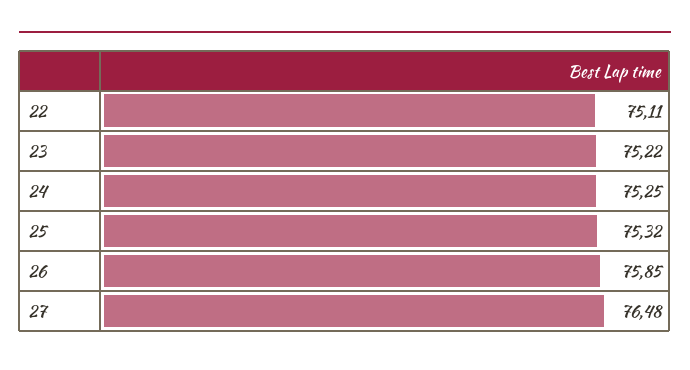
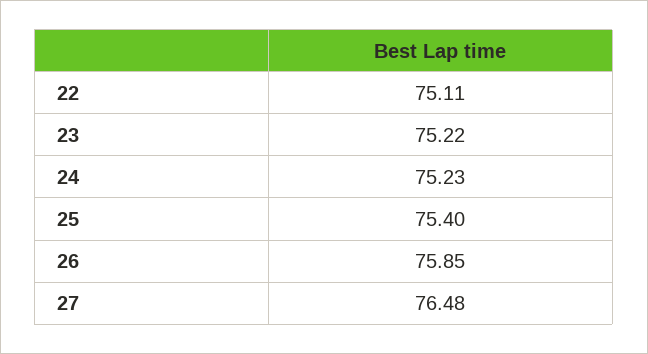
24: 75.25 -> 75.23
25: 75.32 -> 75.4

